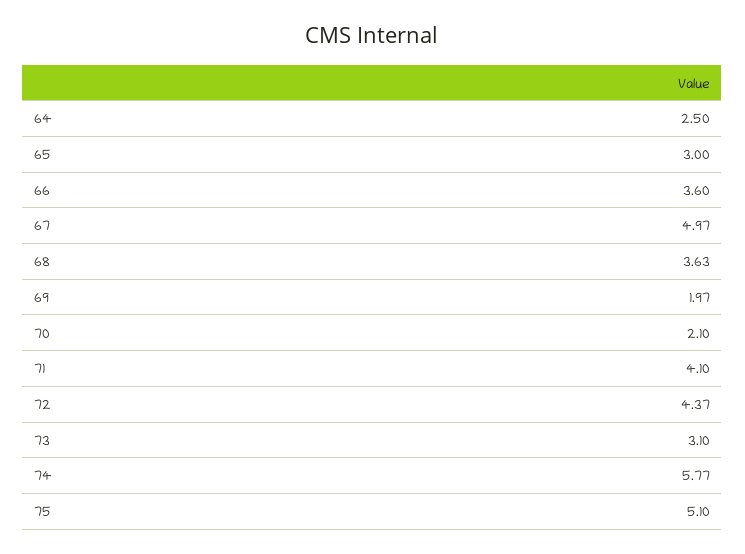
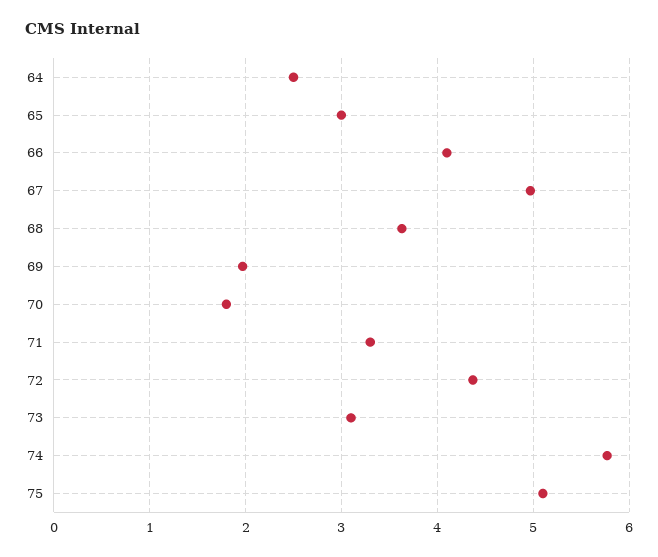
66: 3.6 -> 4.1
70: 2.1 -> 1.8
71: 4.1 -> 3.3

